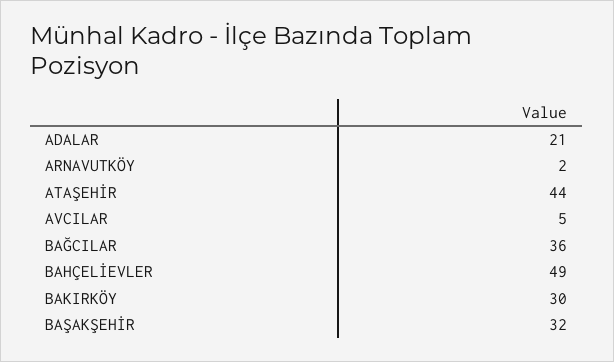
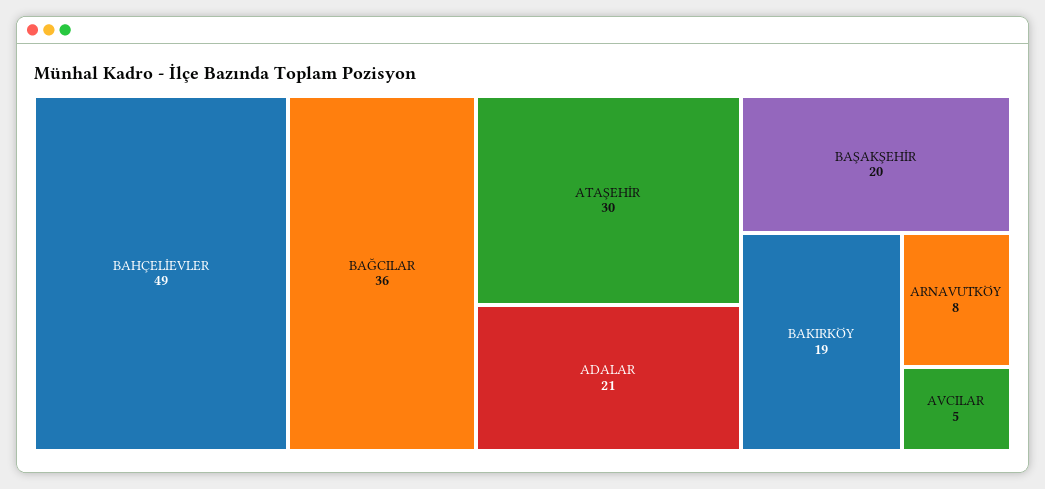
ARNAVUTKÖY: 2 -> 8
ATAŞEHİR: 44 -> 30
BAKIRKÖY: 30 -> 19
BAŞAKŞEHİR: 32 -> 20

